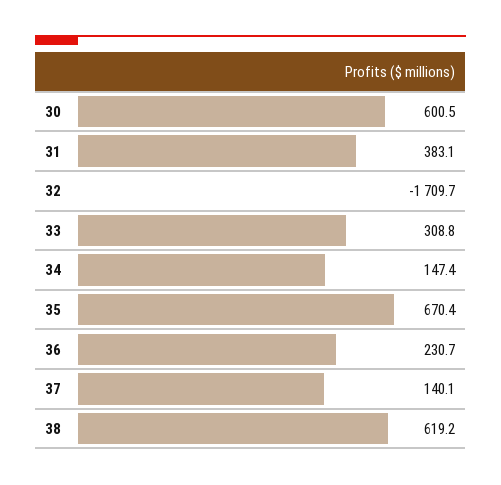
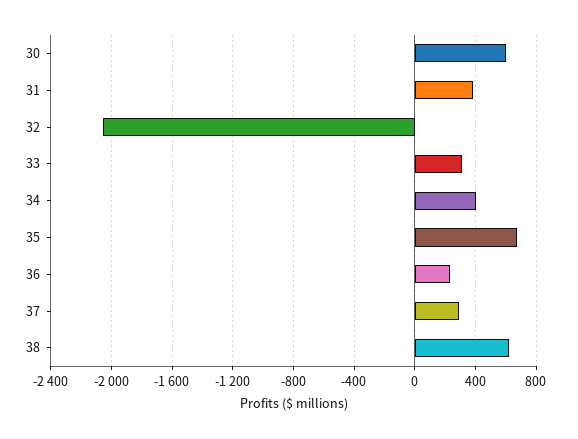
32: -1709.7 -> -2050
34: 147.4 -> 400
37: 140.1 -> 300

